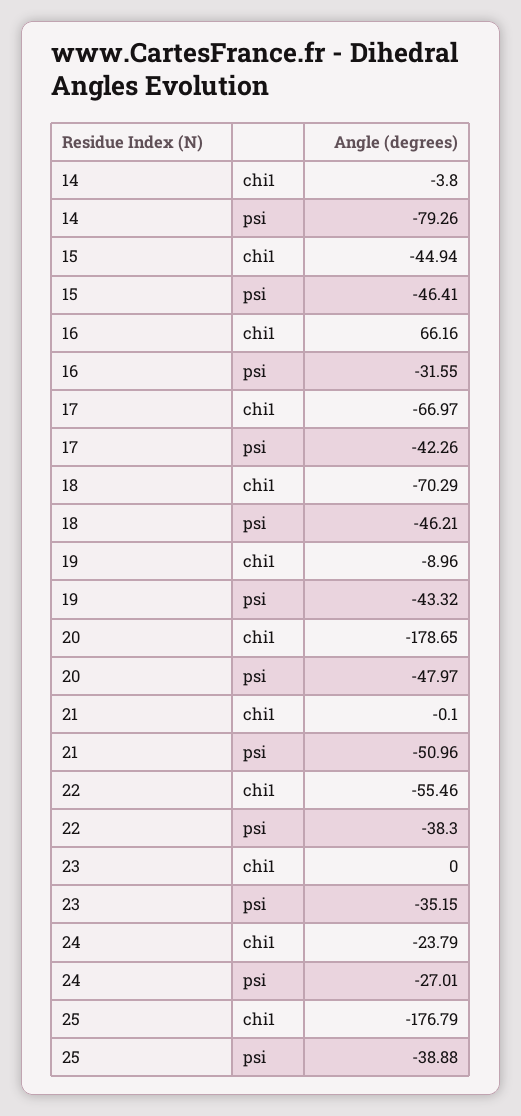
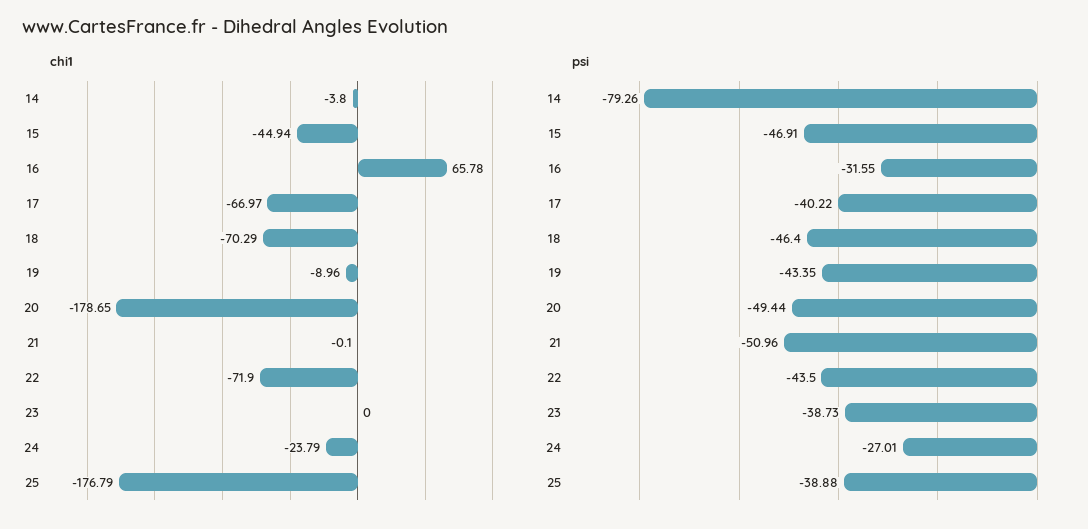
psi, 15: -46.41 -> -46.91
chi1, 16: 66.16 -> 65.78
psi, 17: -42.26 -> -40.22
psi, 18: -46.21 -> -46.4
psi, 19: -43.32 -> -43.35
psi, 20: -47.97 -> -49.44
chi1, 22: -55.46 -> -71.9
psi, 22: -38.3 -> -43.5
psi, 23: -35.15 -> -38.73

